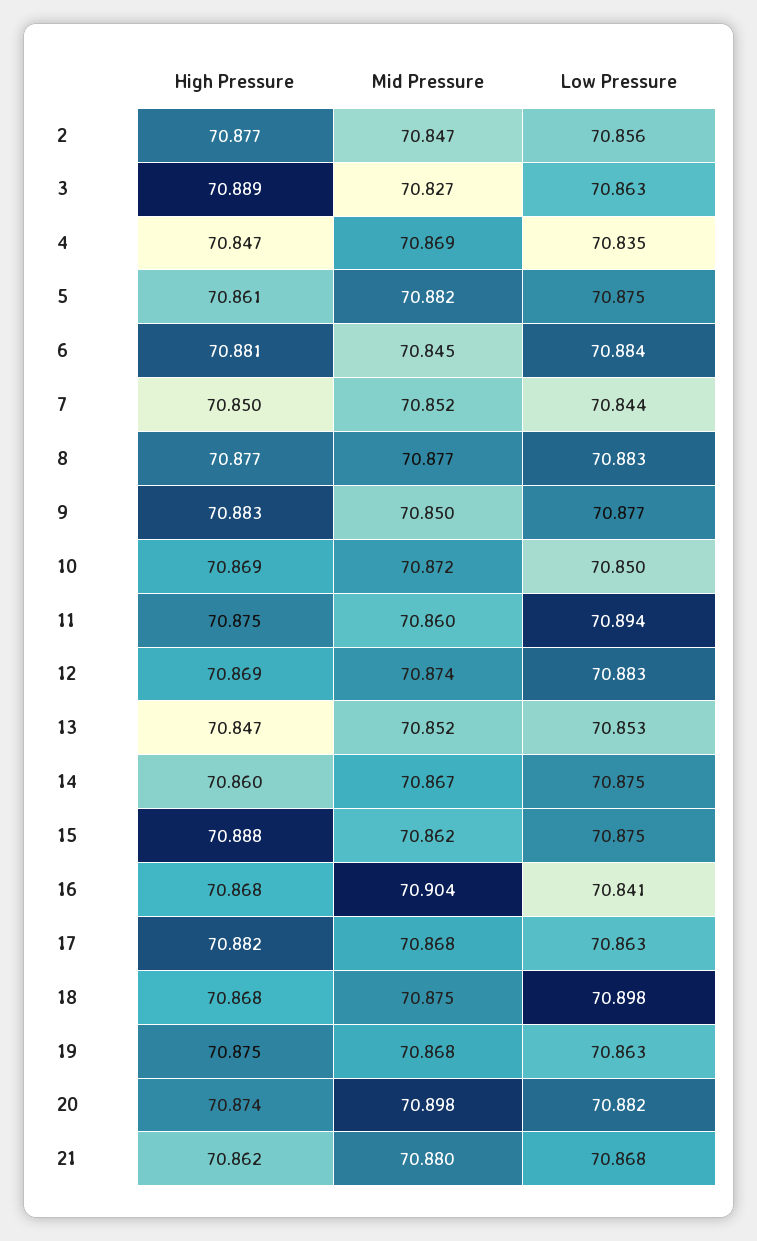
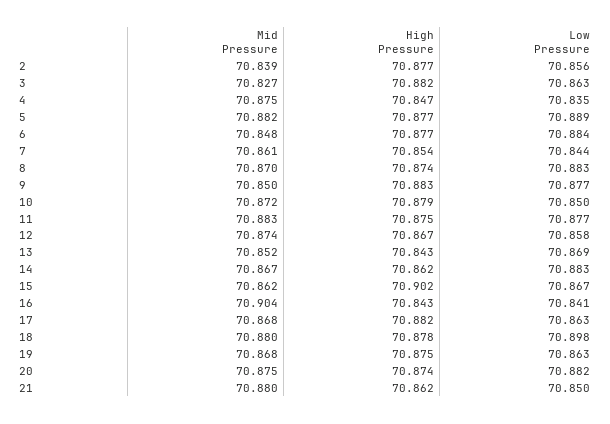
Mid Pressure, 2: 70.847 -> 70.839
High Pressure, 3: 70.889 -> 70.882
Mid Pressure, 4: 70.869 -> 70.875
High Pressure, 5: 70.861 -> 70.877
Low Pressure, 5: 70.875 -> 70.889
High Pressure, 6: 70.881 -> 70.877
Mid Pressure, 6: 70.845 -> 70.848
High Pressure, 7: 70.85 -> 70.854
Mid Pressure, 7: 70.852 -> 70.861
High Pressure, 8: 70.877 -> 70.874
Mid Pressure, 8: 70.877 -> 70.87
High Pressure, 10: 70.869 -> 70.879
Mid Pressure, 11: 70.86 -> 70.883
Low Pressure, 11: 70.894 -> 70.877
High Pressure, 12: 70.869 -> 70.867
Low Pressure, 12: 70.883 -> 70.858
High Pressure, 13: 70.847 -> 70.843
Low Pressure, 13: 70.853 -> 70.869
High Pressure, 14: 70.86 -> 70.862
Low Pressure, 14: 70.875 -> 70.883
High Pressure, 15: 70.888 -> 70.902
Low Pressure, 15: 70.875 -> 70.867
High Pressure, 16: 70.868 -> 70.843
High Pressure, 18: 70.868 -> 70.878
Mid Pressure, 18: 70.875 -> 70.88
Mid Pressure, 20: 70.898 -> 70.875
Low Pressure, 21: 70.868 -> 70.85

